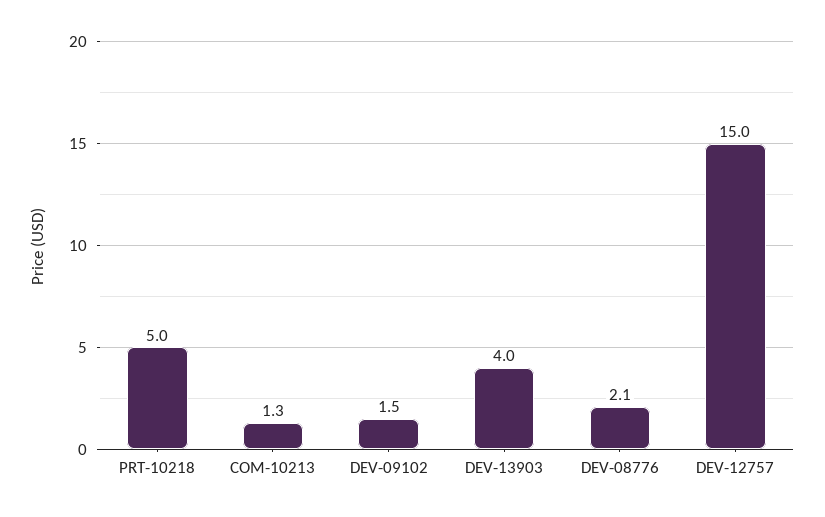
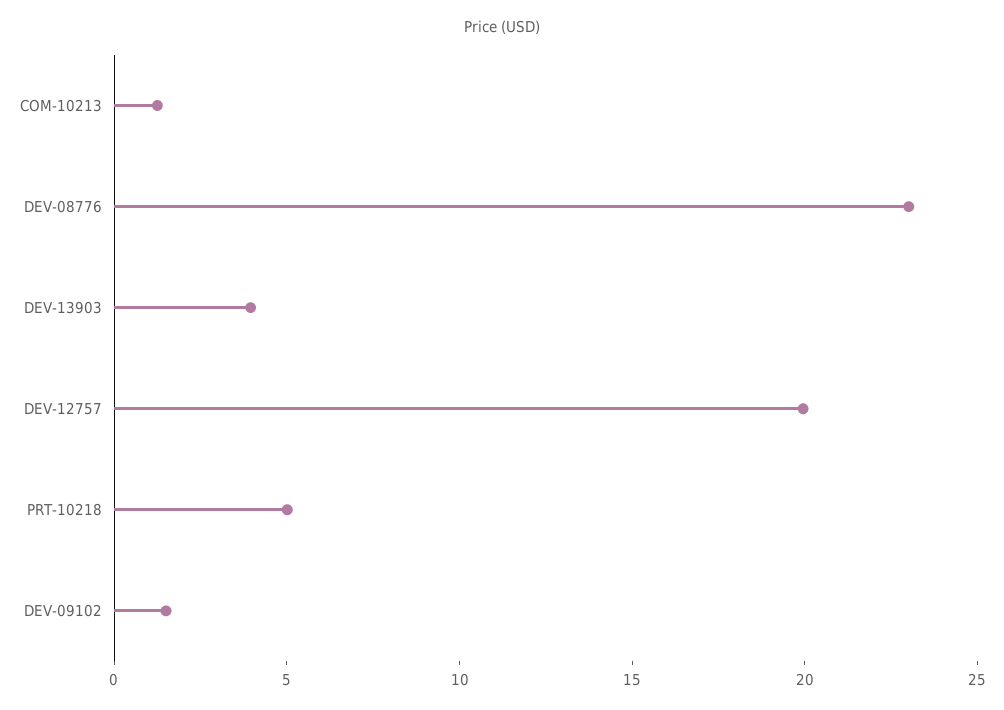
DEV-08776: 2.1 -> 23
DEV-12757: 15 -> 20

